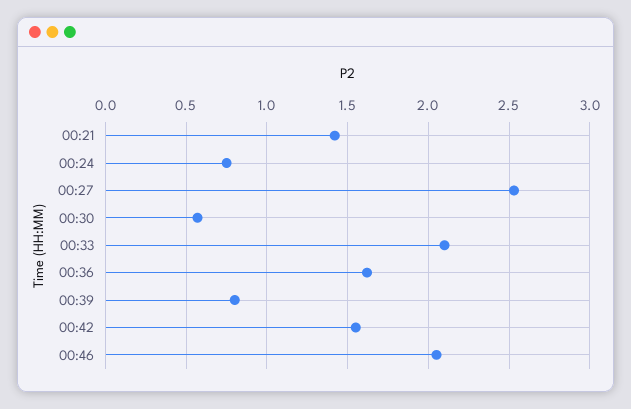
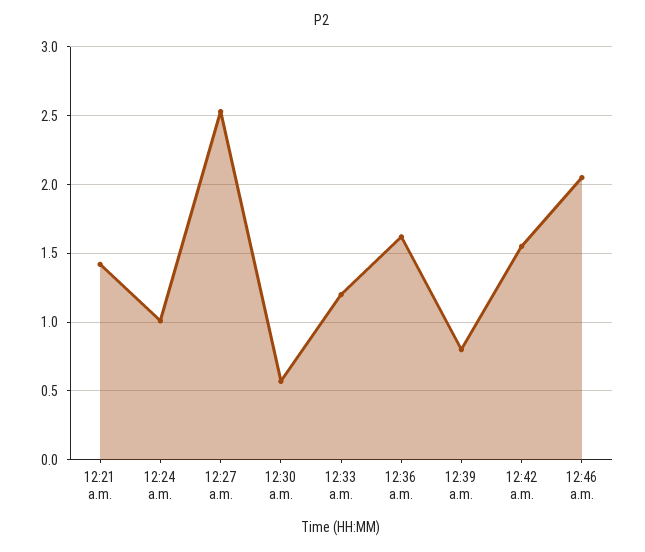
00:24: 0.75 -> 1
00:33: 2.1 -> 1.2

